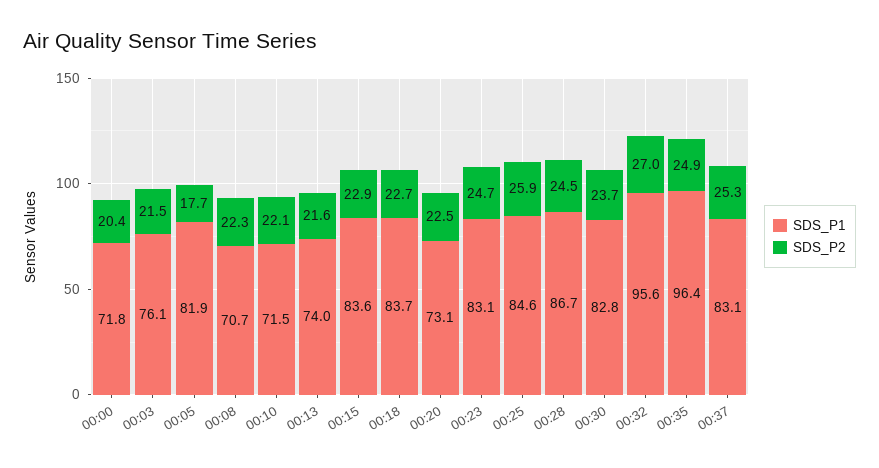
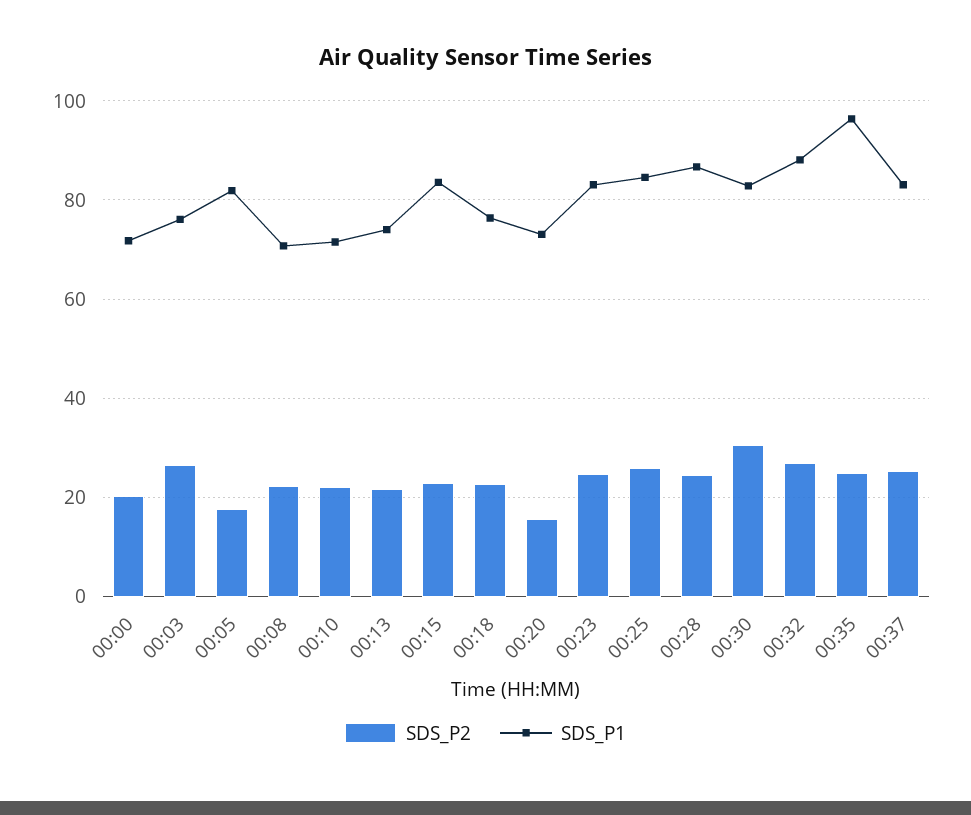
SDS_P2, 00:03: 21.5 -> 26
SDS_P1, 00:18: 83.7 -> 76
SDS_P2, 00:20: 22.5 -> 16
SDS_P2, 00:30: 23.7 -> 30
SDS_P1, 00:32: 95.6 -> 88

